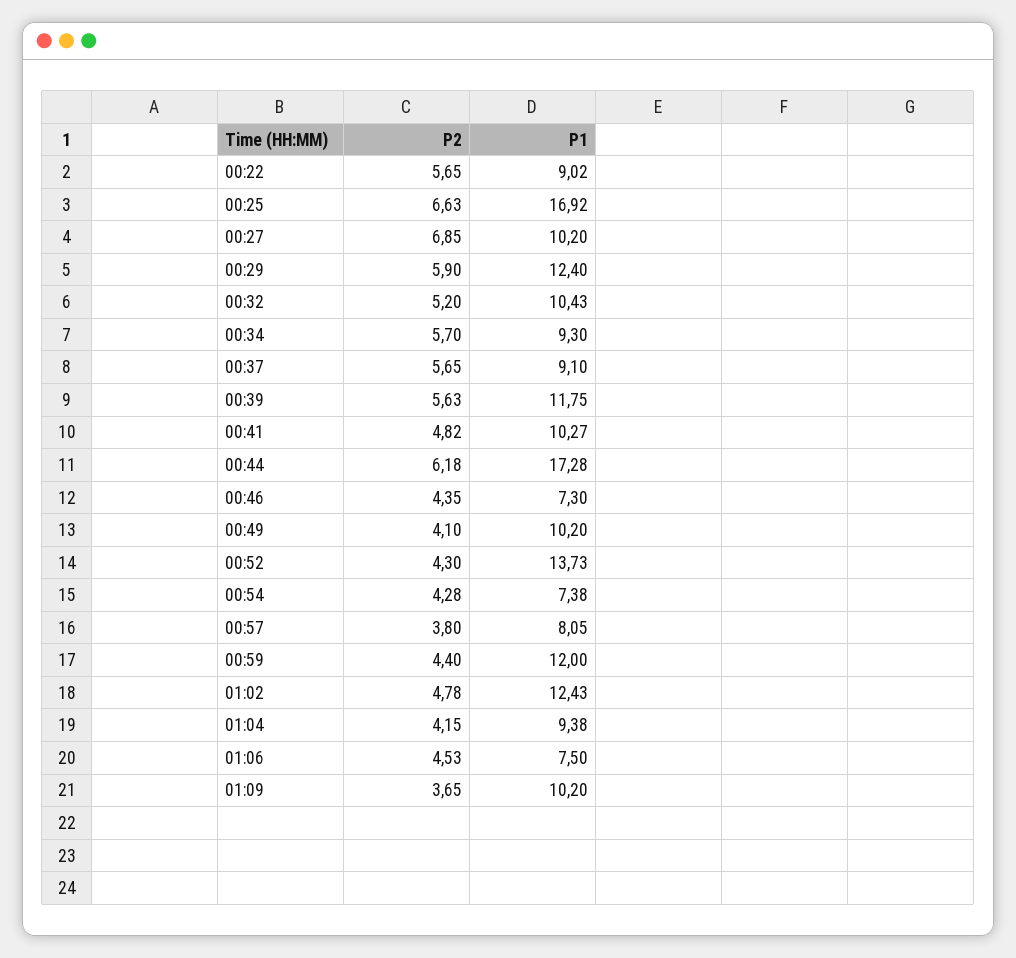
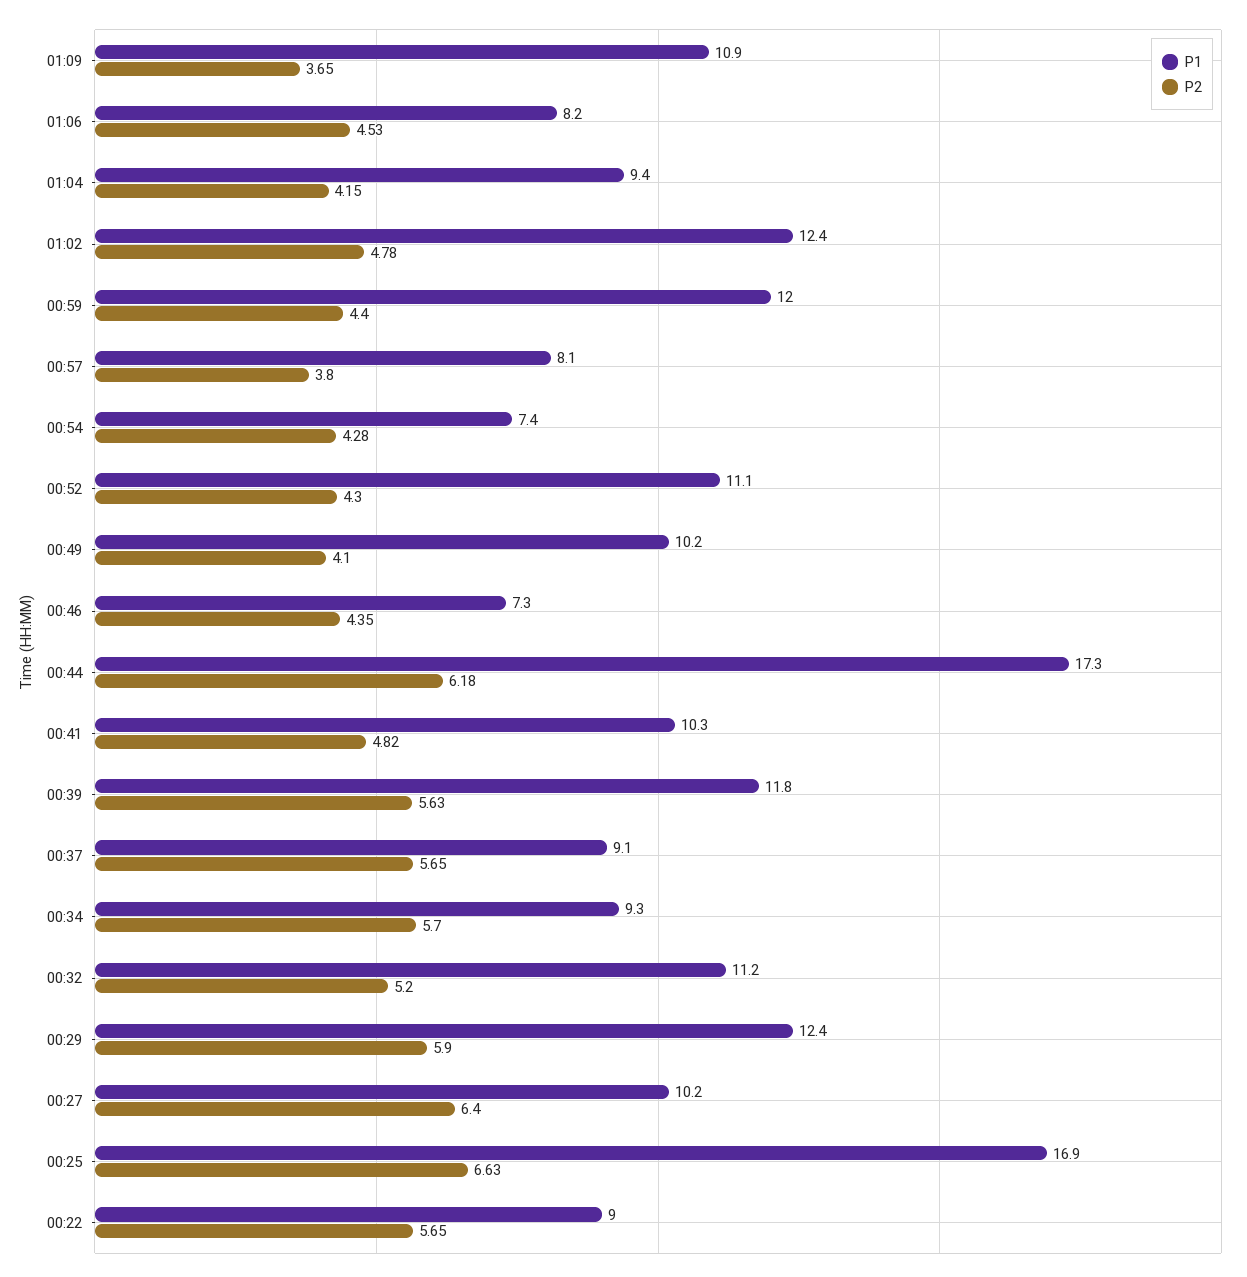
P2, 00:27: 6.85 -> 6.4
P1, 00:32: 10.43 -> 11.2
P1, 00:52: 13.73 -> 11.1
P1, 01:06: 7.5 -> 8.2
P1, 01:09: 10.2 -> 10.9

